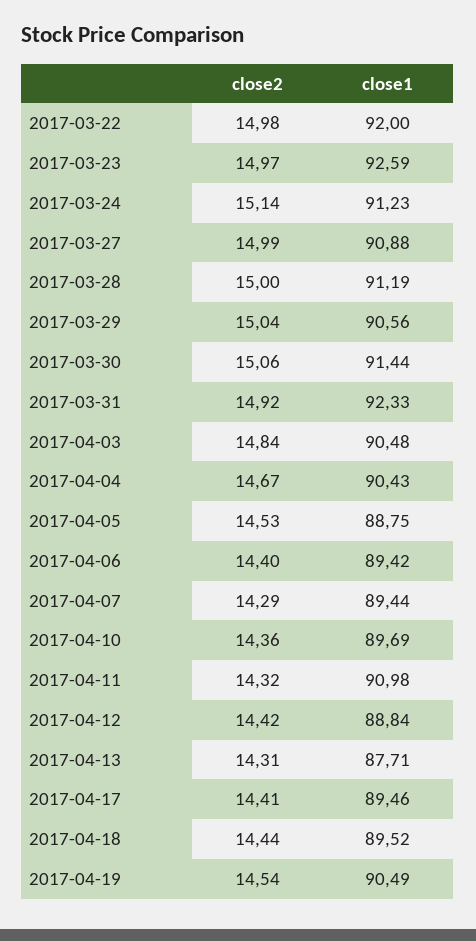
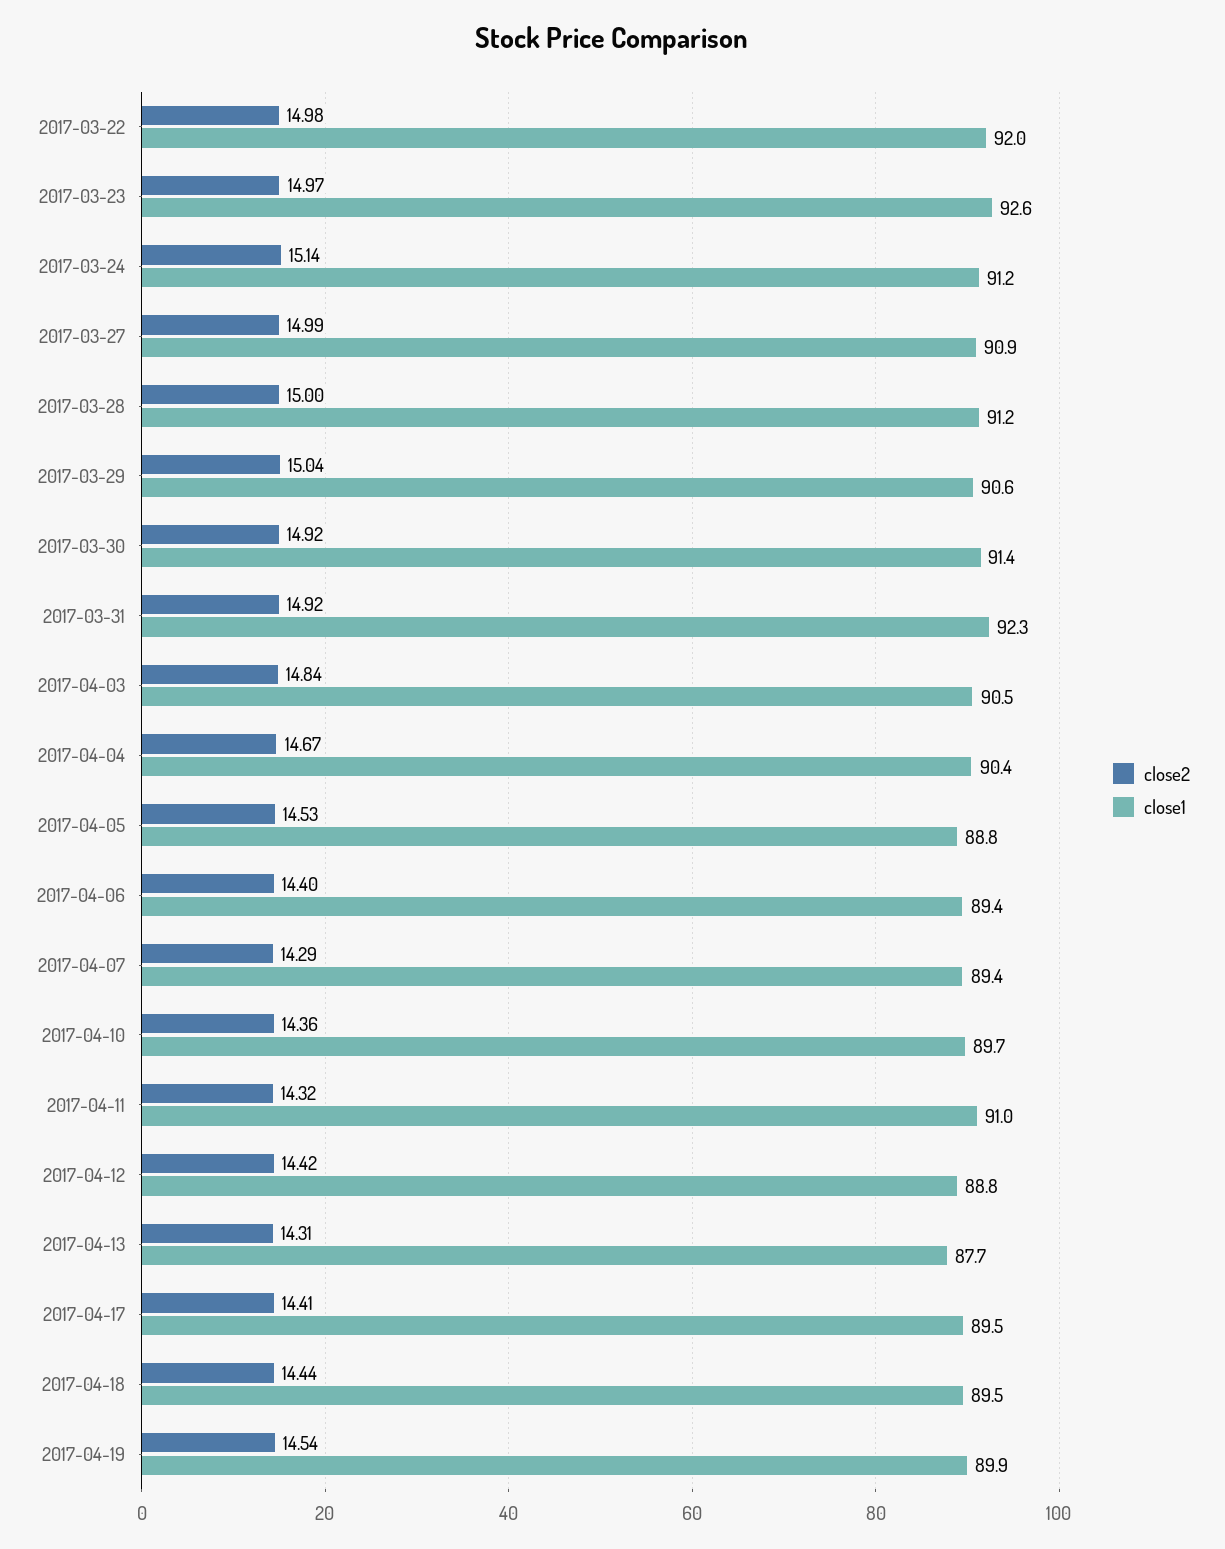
close2, 2017-03-30: 15.06 -> 14.92
close1, 2017-04-19: 90.49 -> 89.9

